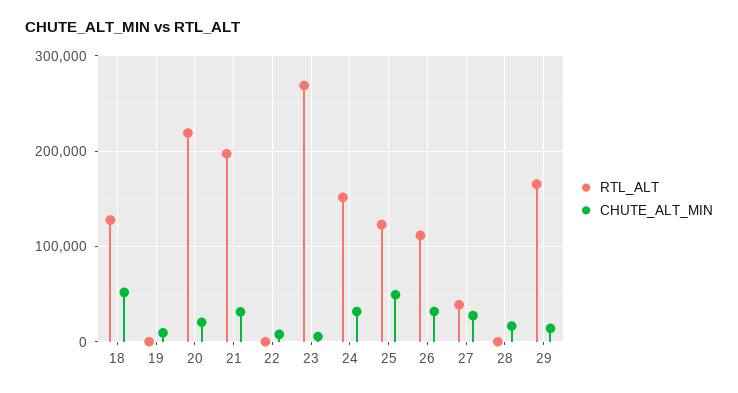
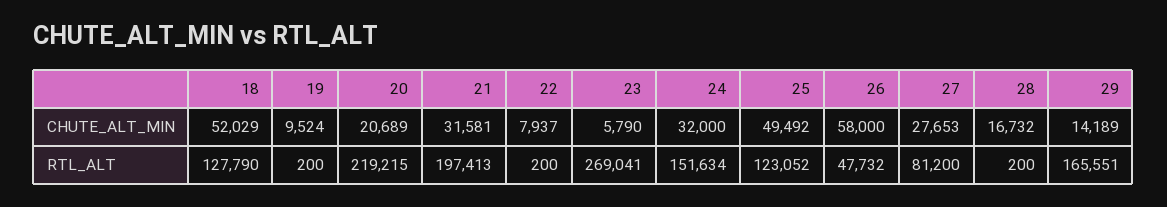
RTL_ALT, 26: 110000 -> 47732
CHUTE_ALT_MIN, 26: 30000 -> 58000
RTL_ALT, 27: 40000 -> 81200

